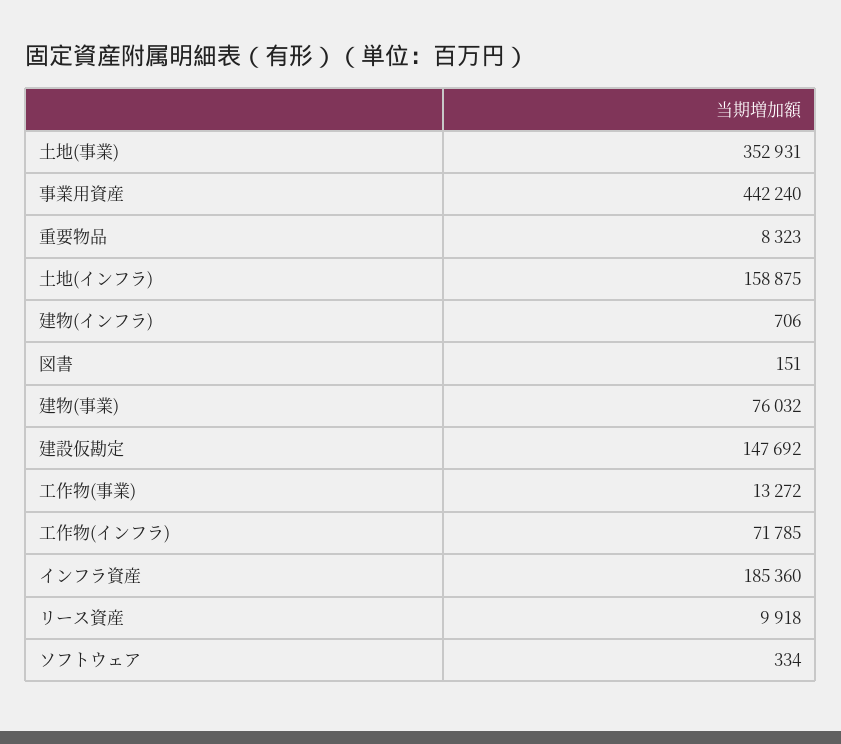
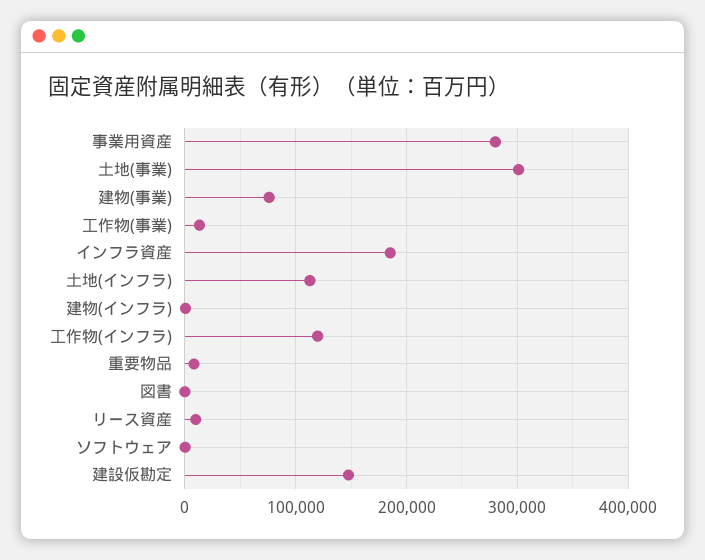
土地(事業): 352931 -> 300000
事業用資産: 442240 -> 280000
土地(インフラ): 158875 -> 110000
工作物(インフラ): 71785 -> 120000

